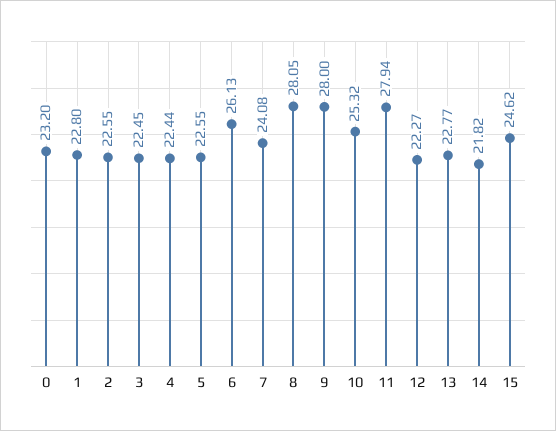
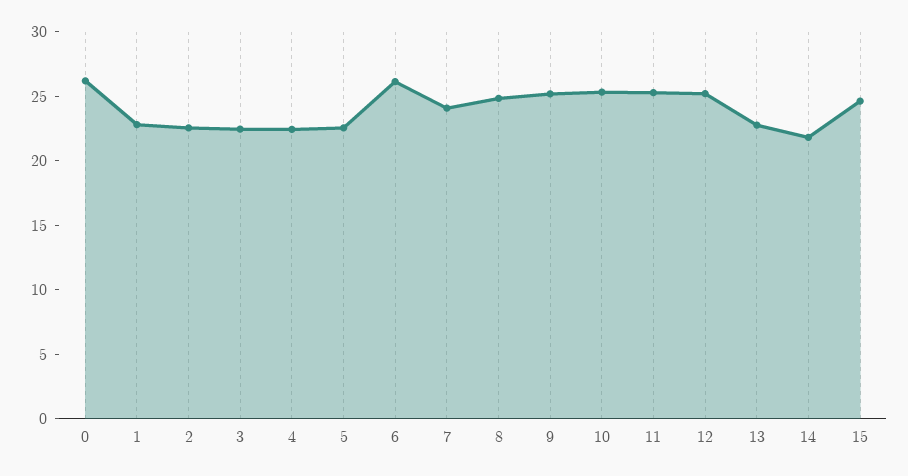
0: 23.2 -> 26
8: 28.05 -> 25
9: 28 -> 25
11: 27.94 -> 25
12: 22.27 -> 25

